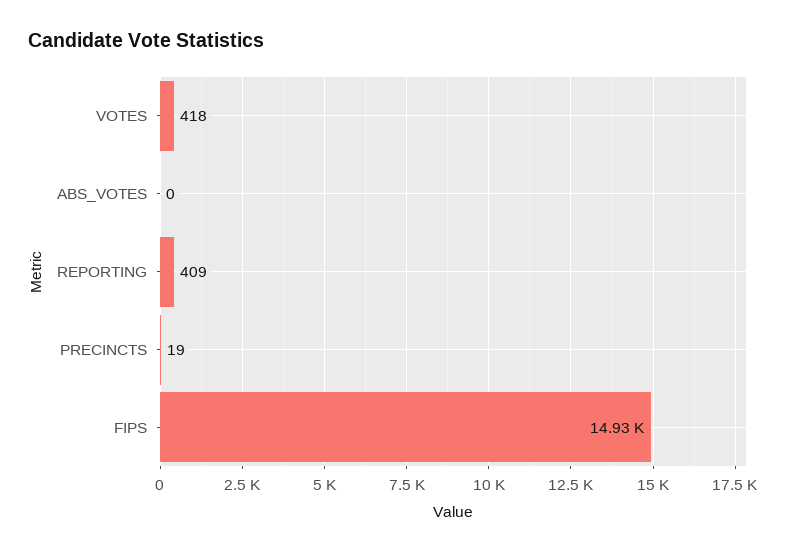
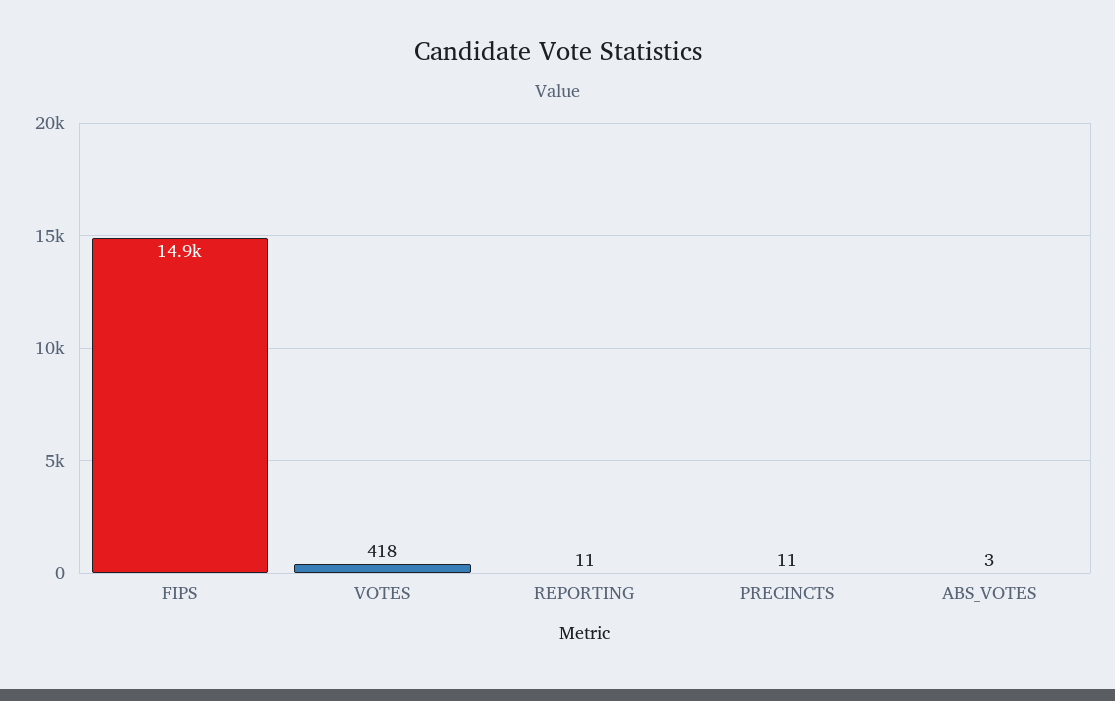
ABS_VOTES: 0 -> 3
REPORTING: 409 -> 11
PRECINCTS: 19 -> 11

